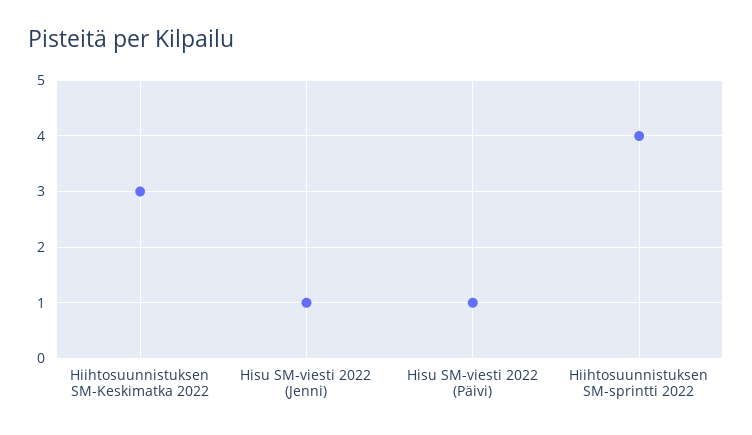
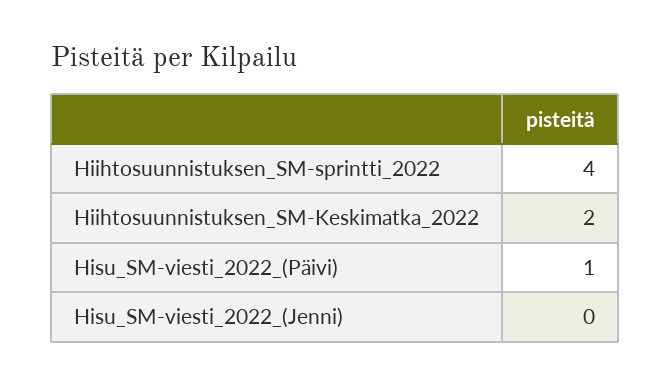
Hiihtosuunnistuksen SM-Keskimatka 2022: 3 -> 2
Hisu SM-viesti 2022 (Jenni): 1 -> 0

